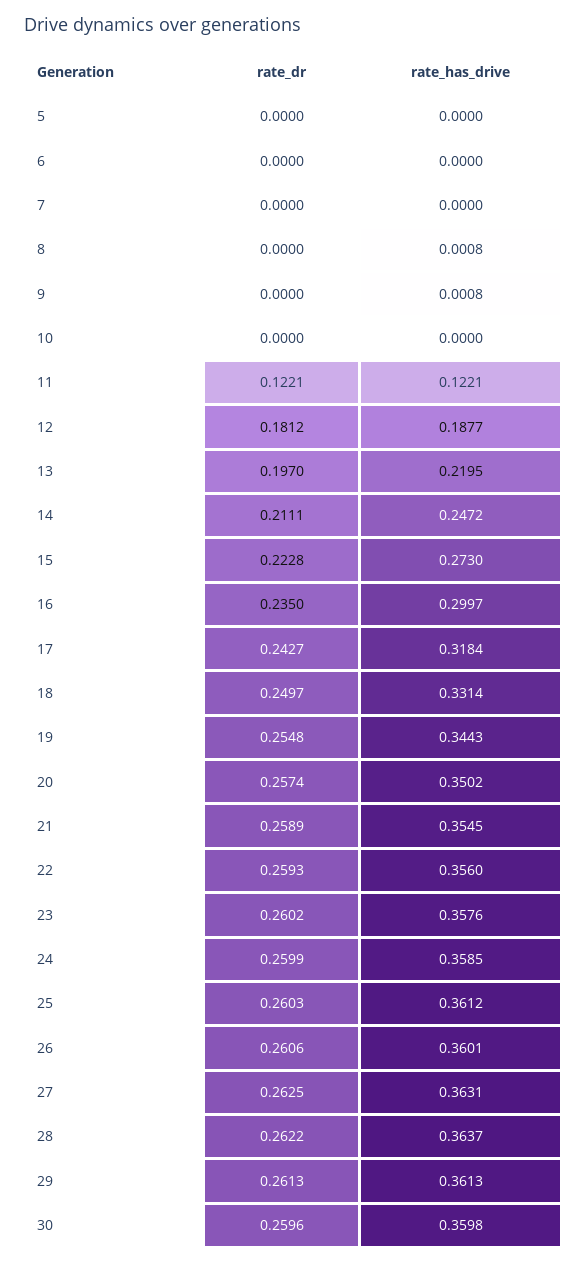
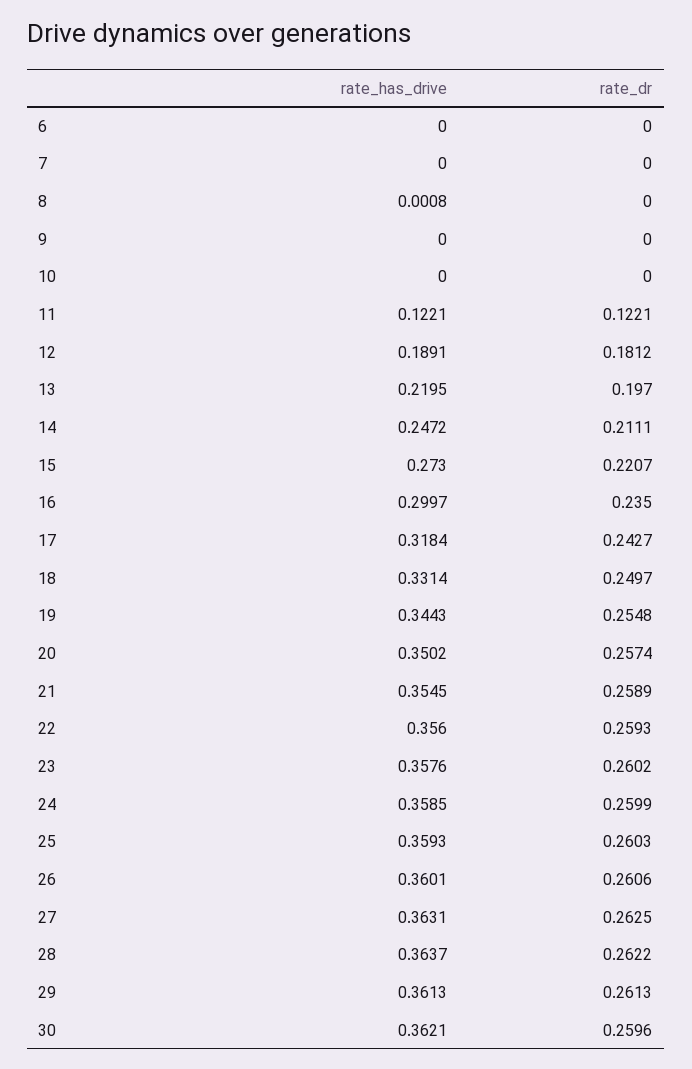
rate_dr, 5: 0 -> none
rate_has_drive, 5: 0 -> none
rate_has_drive, 9: 0.0008 -> 0
rate_has_drive, 12: 0.1877 -> 0.1891
rate_dr, 15: 0.2228 -> 0.2207
rate_has_drive, 25: 0.3612 -> 0.3593
rate_has_drive, 30: 0.3598 -> 0.3621

